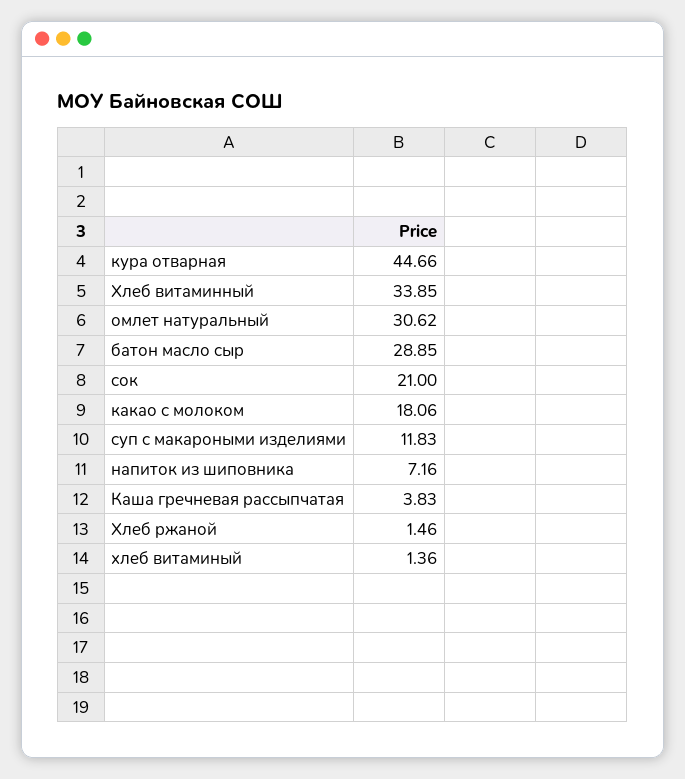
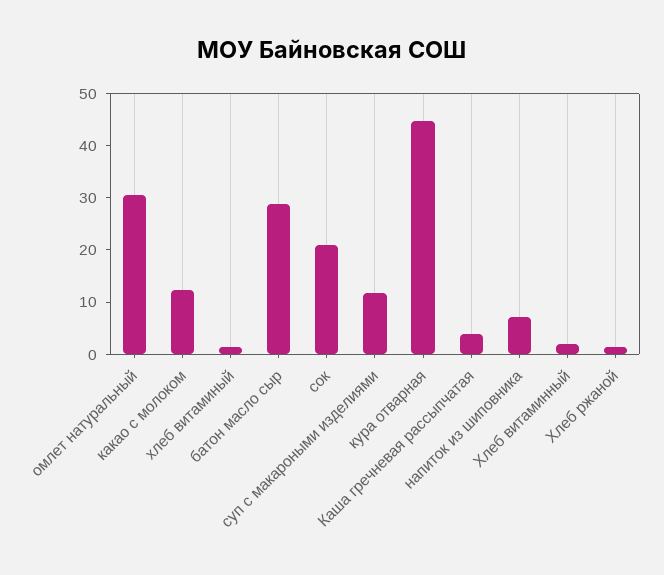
Хлеб витаминный: 33.85 -> 2
какао с молоком: 18.06 -> 12

